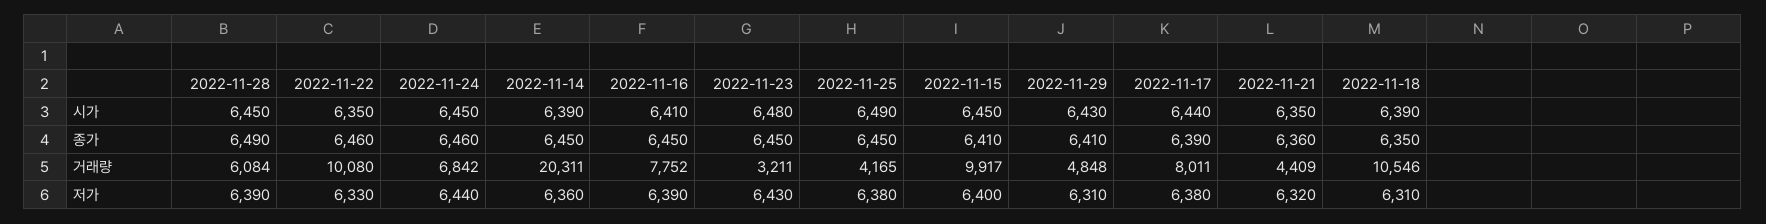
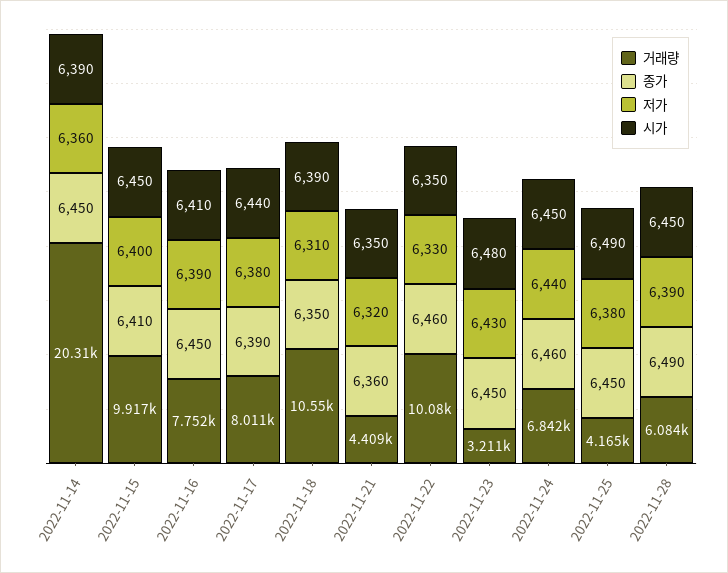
시가, 2022-11-29: 6430 -> none
종가, 2022-11-29: 6410 -> none
거래량, 2022-11-29: 4848 -> none
저가, 2022-11-29: 6310 -> none

